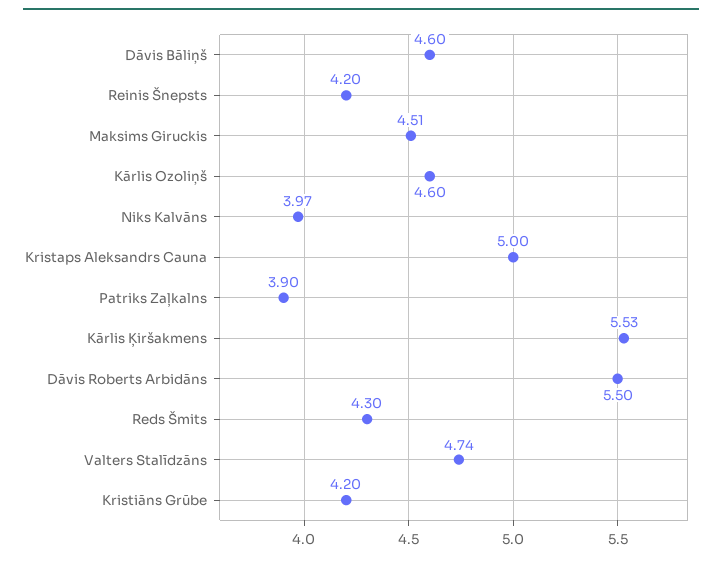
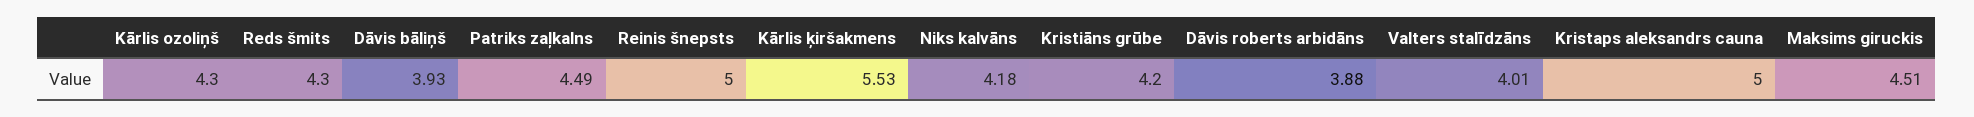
Dāvis Bāliņš: 4.6 -> 3.93
Reinis Šnepsts: 4.2 -> 5
Kārlis Ozoliņš: 4.6 -> 4.3
Niks Kalvāns: 3.97 -> 4.18
Patriks Zaļkalns: 3.9 -> 4.49
Dāvis Roberts Arbidāns: 5.5 -> 3.88
Valters Stalīdzāns: 4.74 -> 4.01

